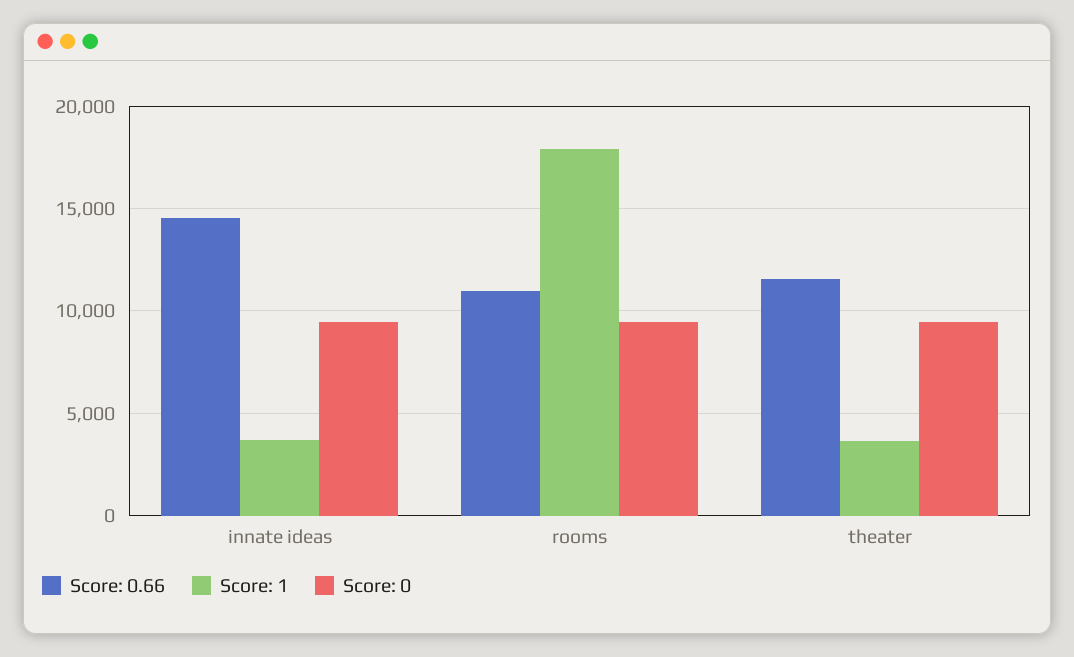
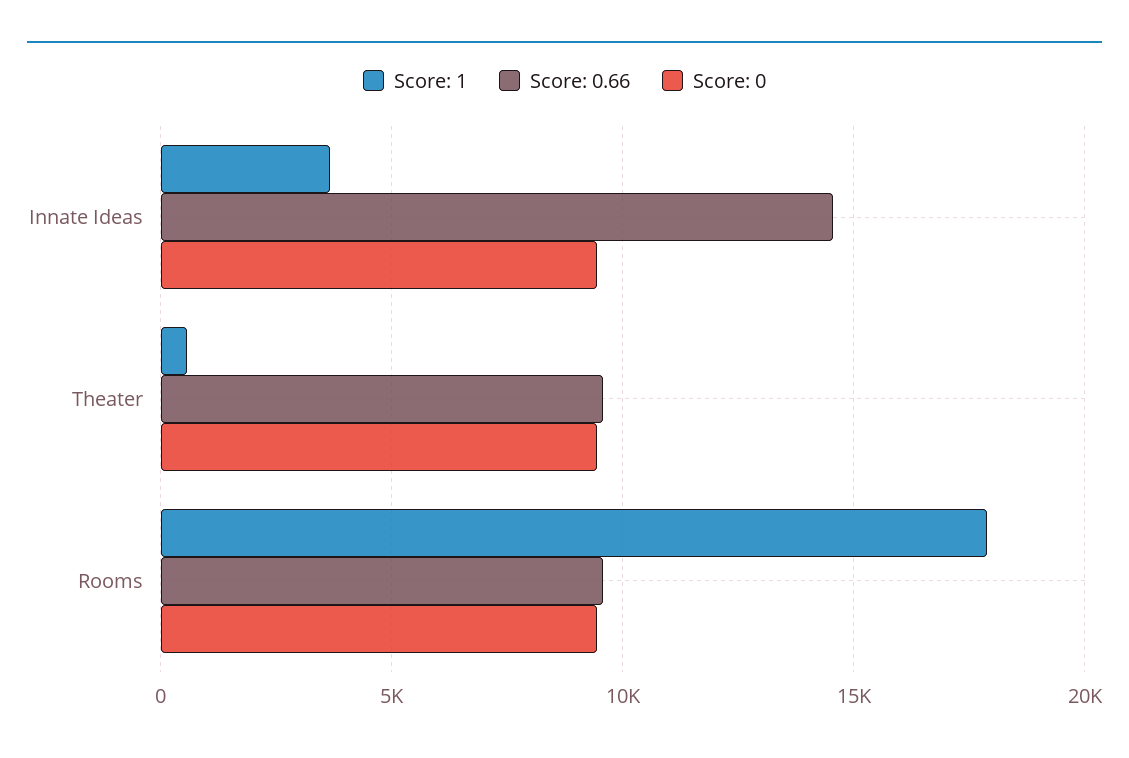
Score: 0.66, rooms: 11000 -> 9500
Score: 0.66, theater: 11500 -> 9500
Score: 1, theater: 3500 -> 500

